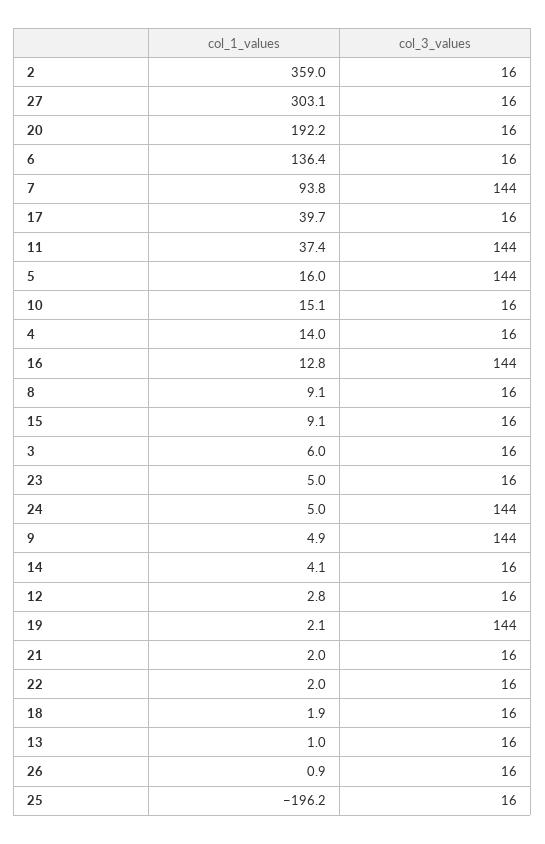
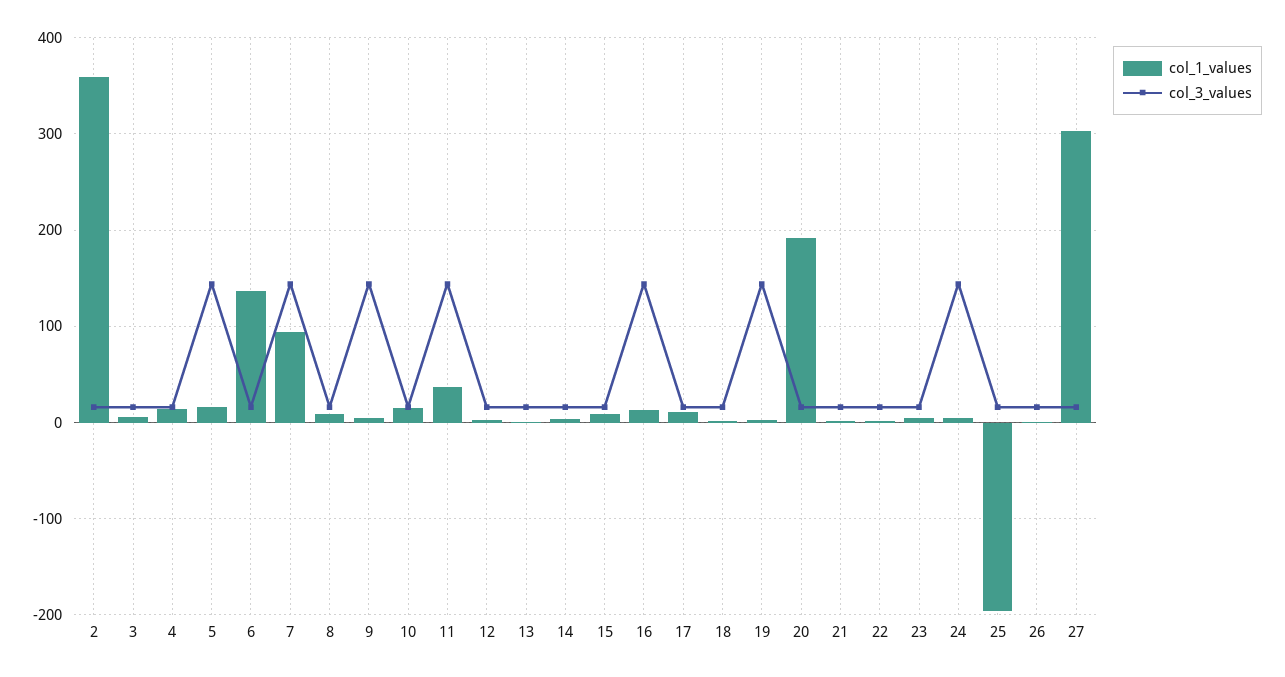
col_1_values, 17: 39.7 -> 10

